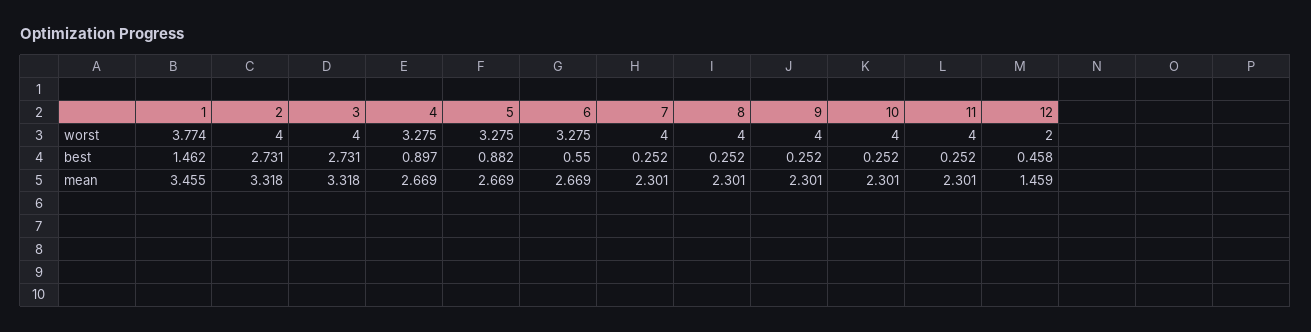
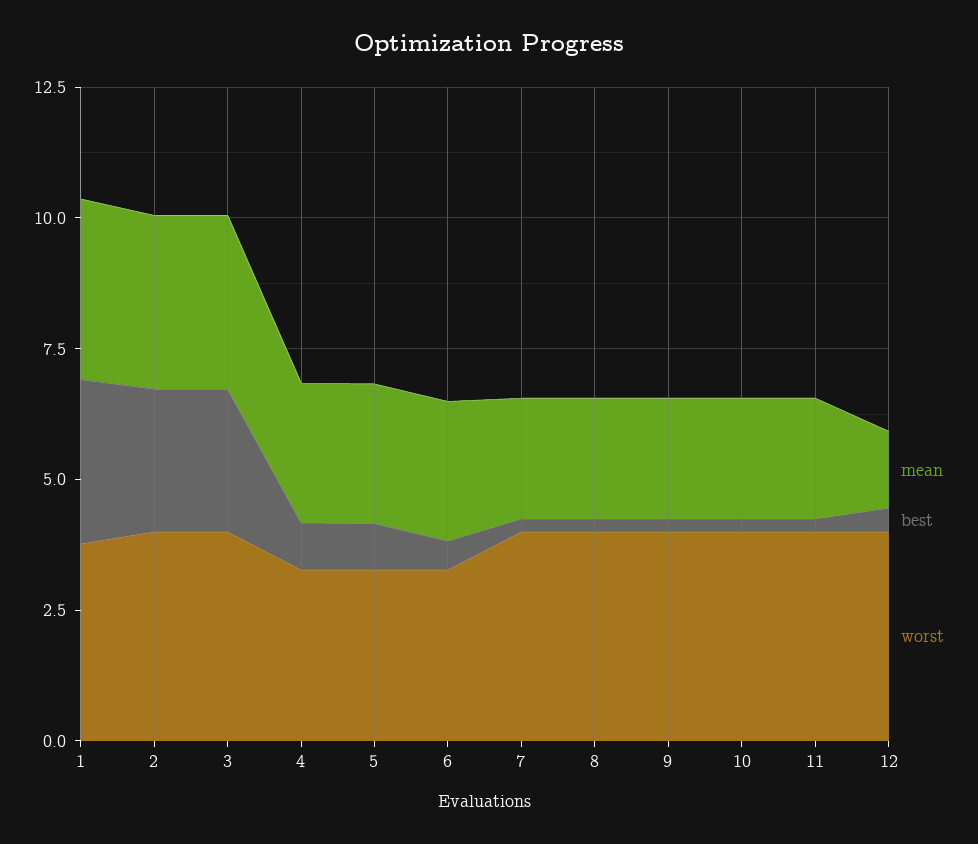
worst, 12: 2 -> 4
best, 1: 1.462 -> 3

